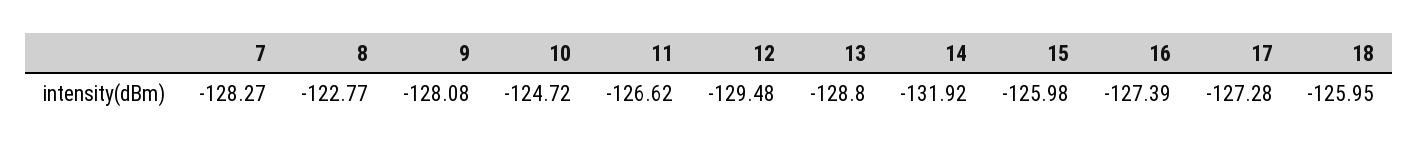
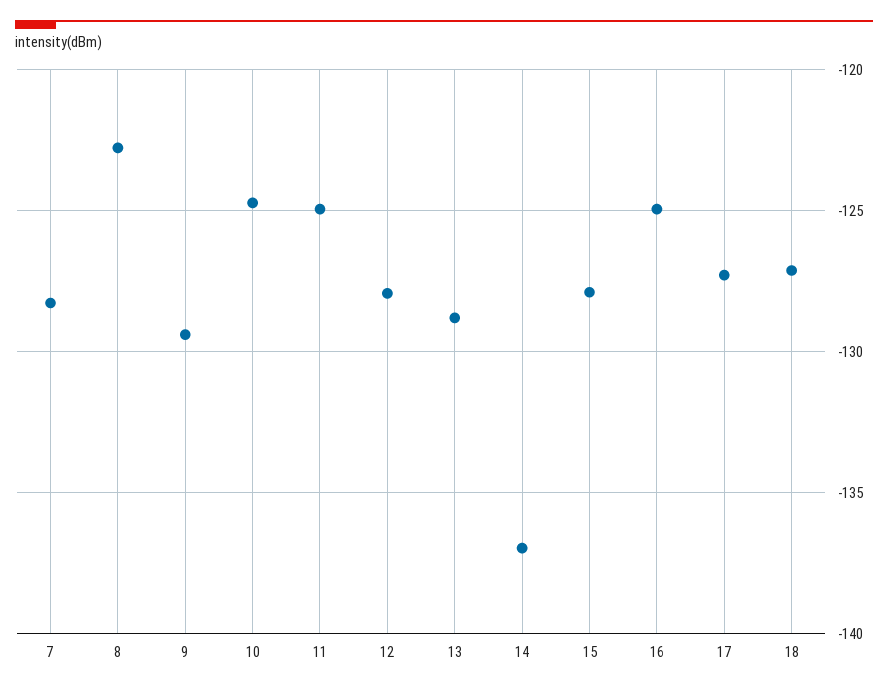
9: -128.08 -> -129.5
11: -126.62 -> -125
12: -129.48 -> -128
14: -131.92 -> -137
15: -125.98 -> -128
16: -127.39 -> -125
18: -125.95 -> -127

